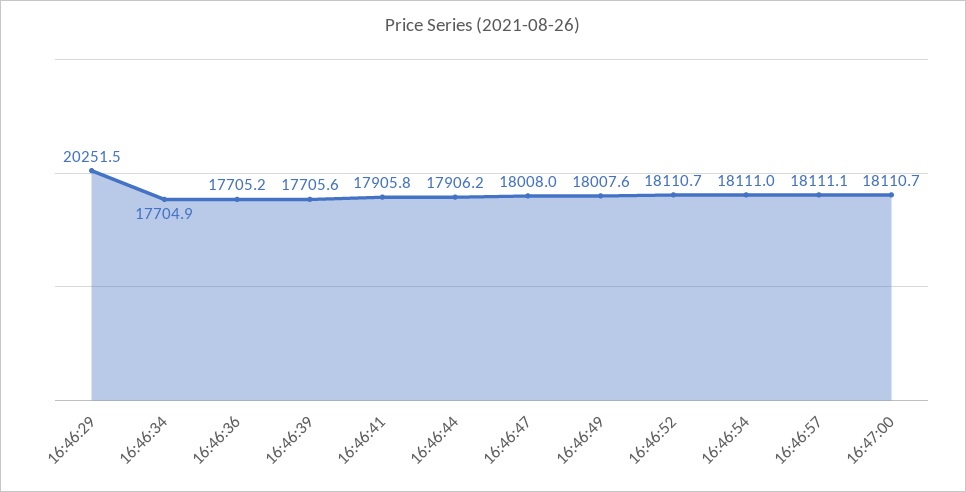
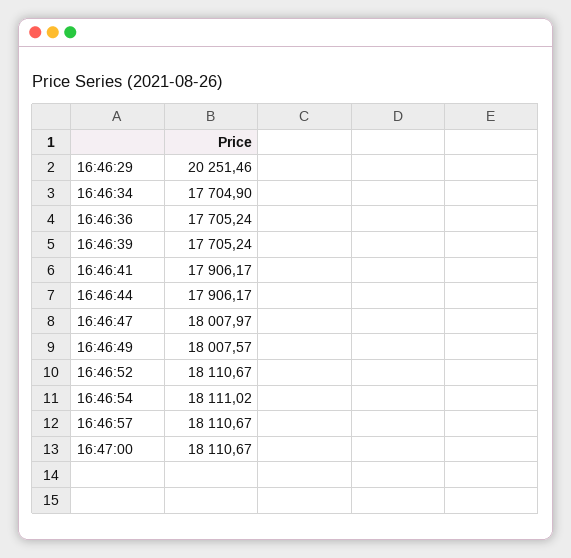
16:46:39: 17705.6 -> 17705.24
16:46:41: 17905.8 -> 17906.17
16:46:57: 18111.1 -> 18110.67

